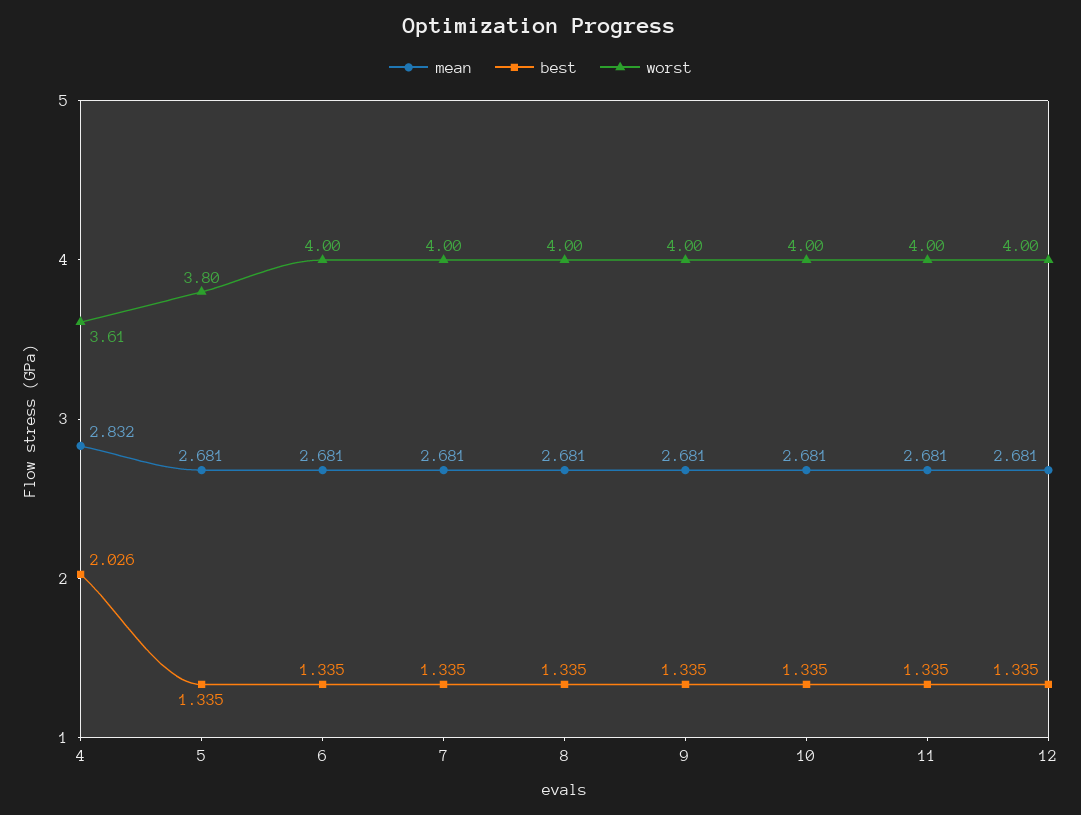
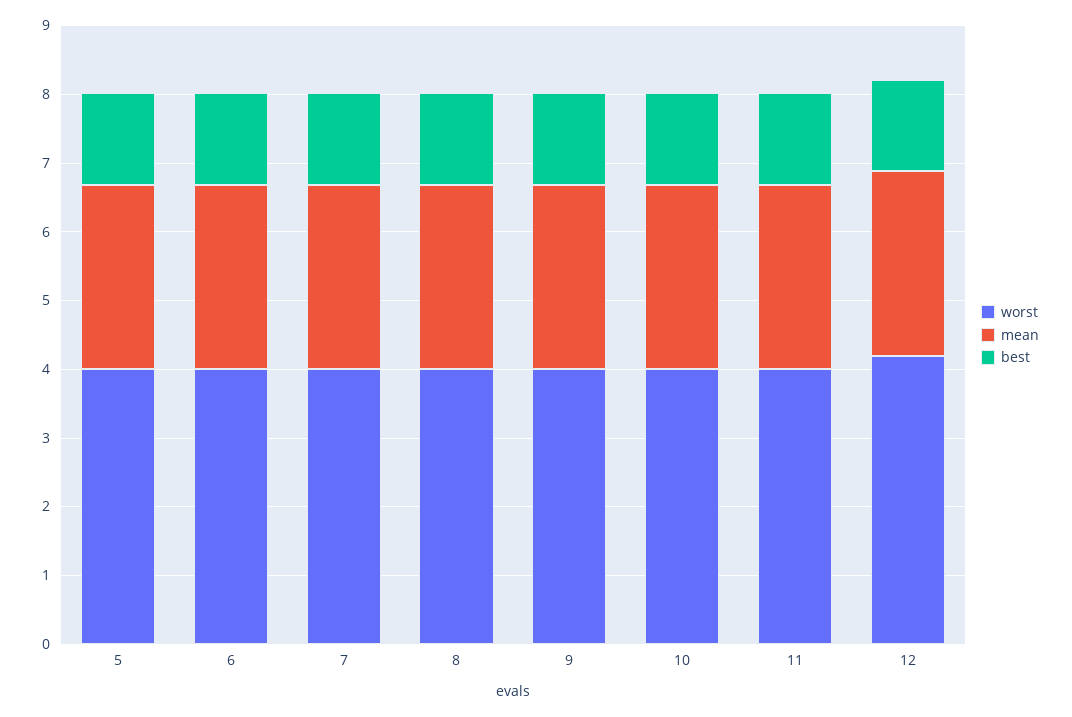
mean, 4: 2.832 -> none
best, 4: 2.026 -> none
worst, 4: 3.61 -> none
worst, 5: 3.8 -> 4
worst, 12: 4 -> 4.2

